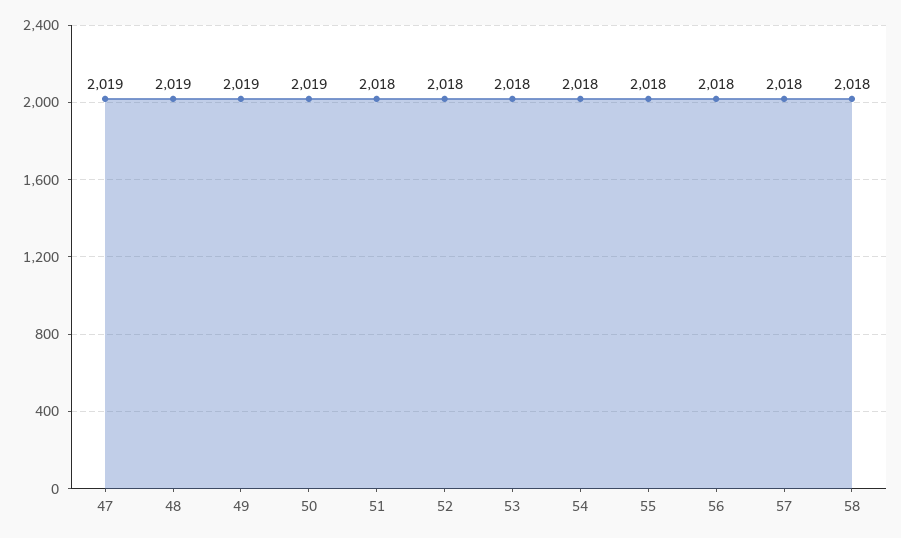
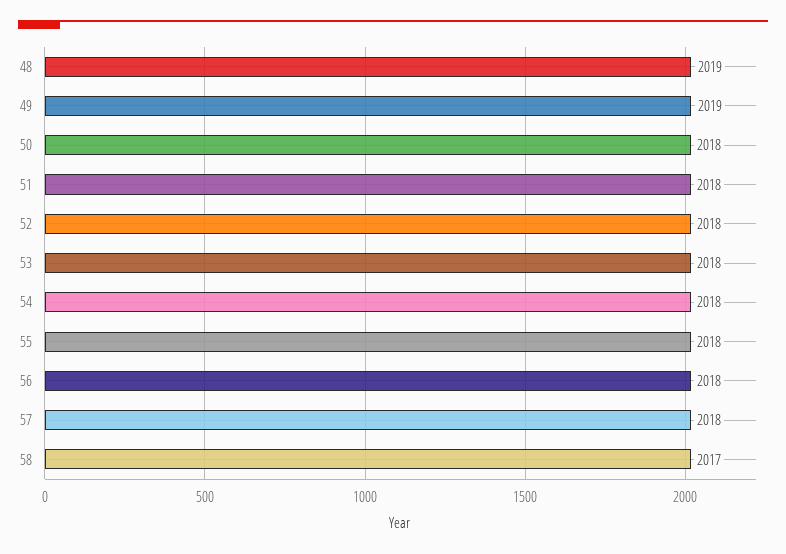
47: 2019 -> none
50: 2019 -> 2018
58: 2018 -> 2017

